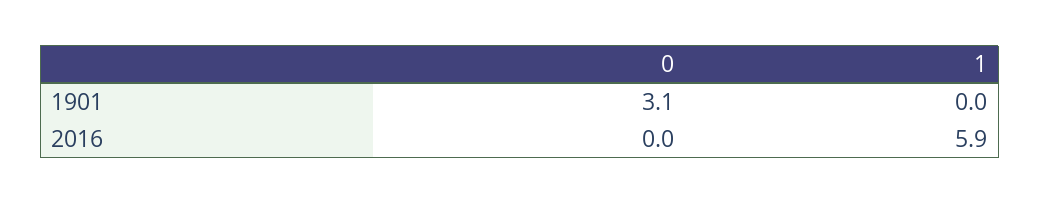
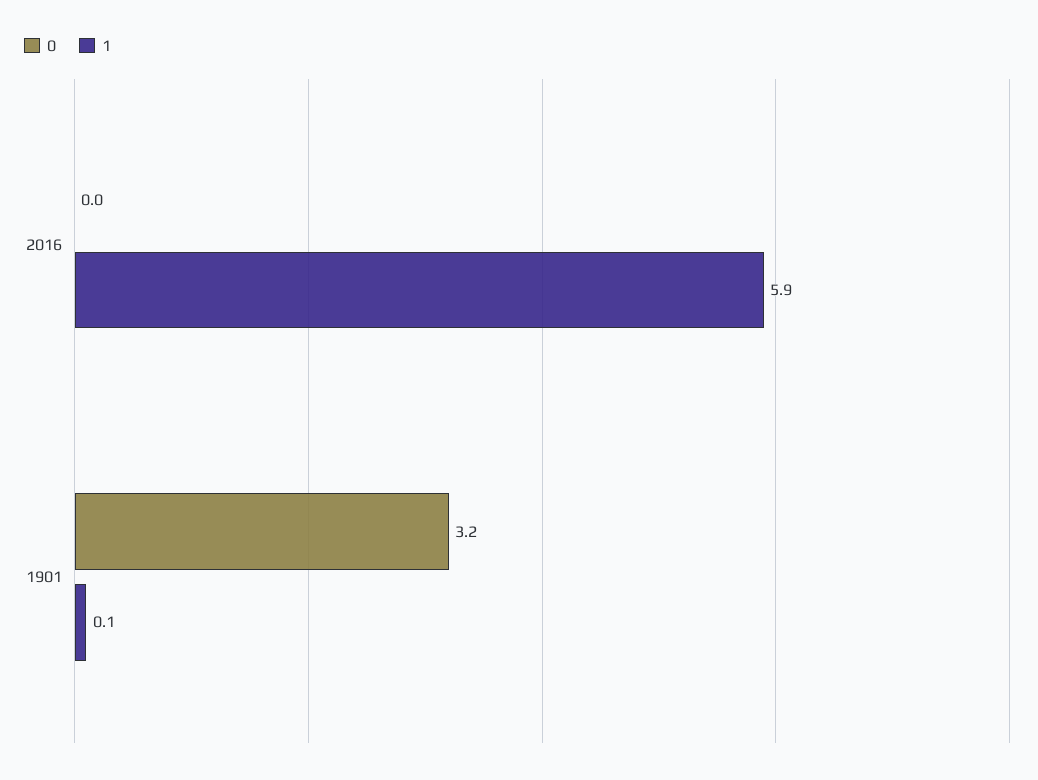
0, 1901: 3.1 -> 3.2
1, 1901: 0 -> 0.1

